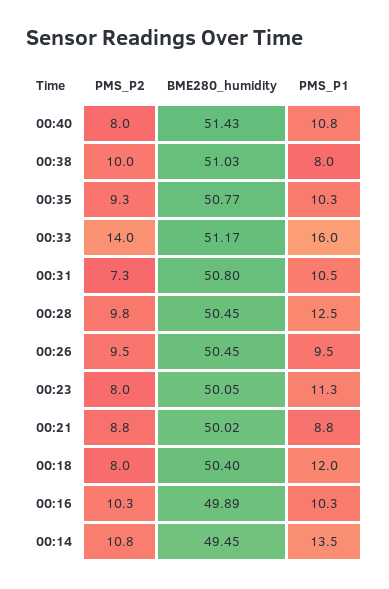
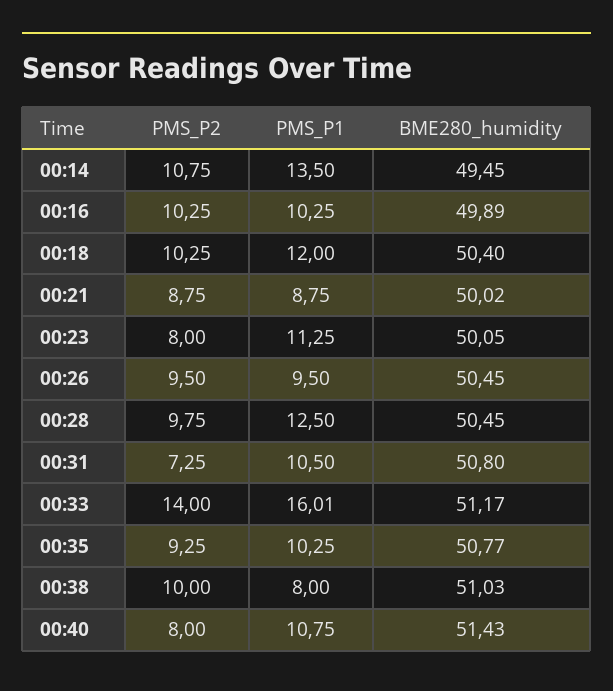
PMS_P2, 00:18: 8 -> 10.25

